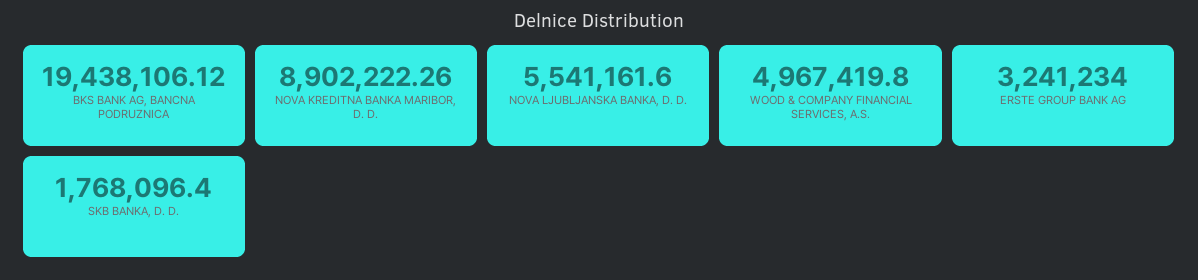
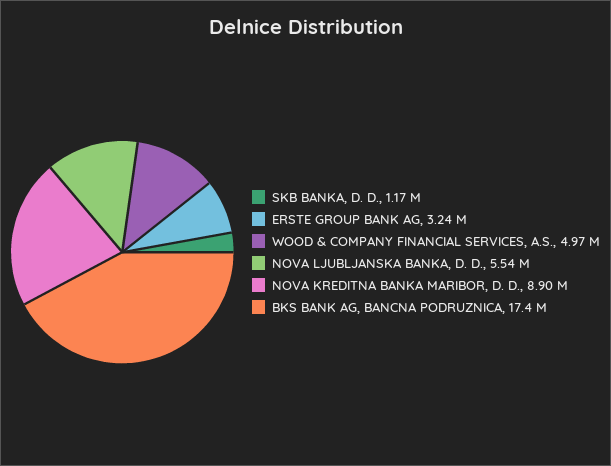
BKS BANK AG, BANCNA PODRUZNICA: 19438106.12 -> 17400000
SKB BANKA, D. D.: 1768096.4 -> 1170000

